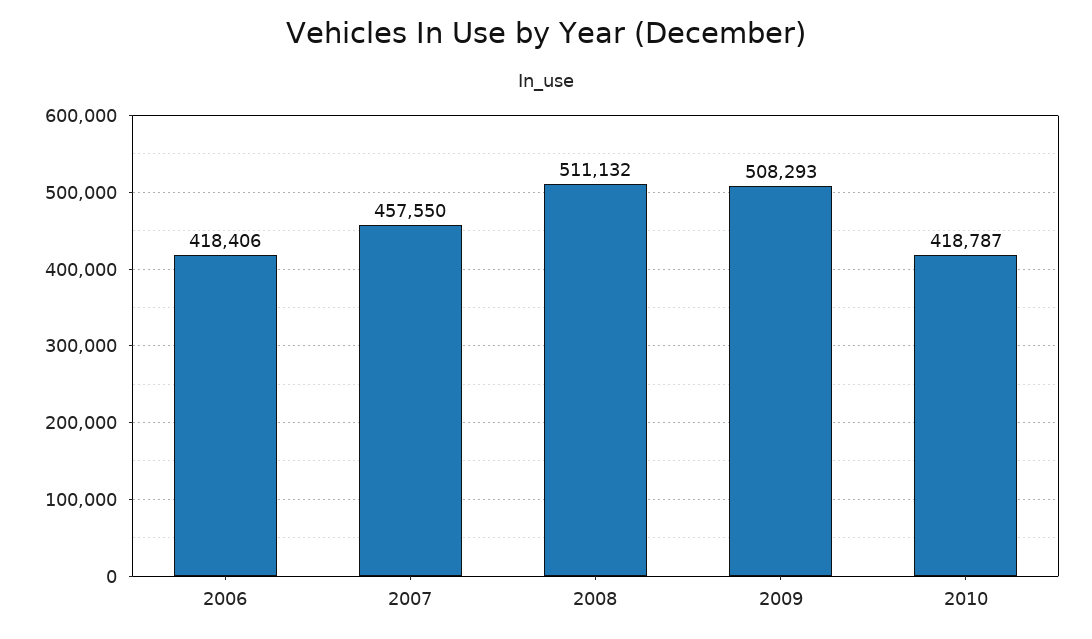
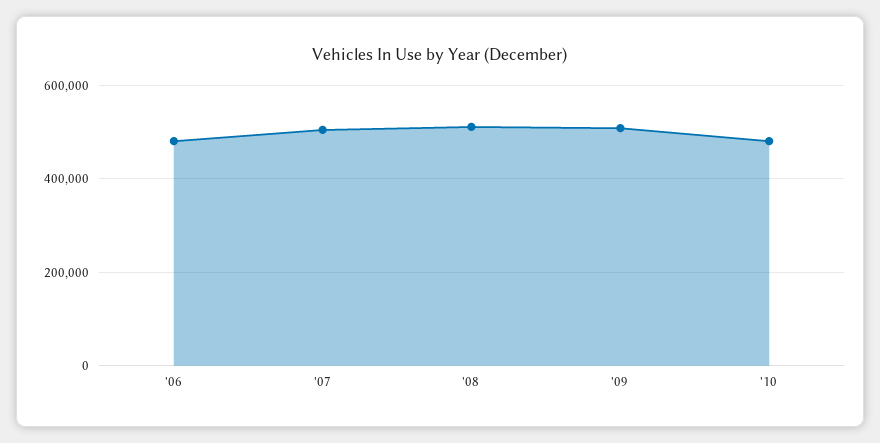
2006: 418406 -> 480000
2007: 457550 -> 500000
2010: 418787 -> 480000

